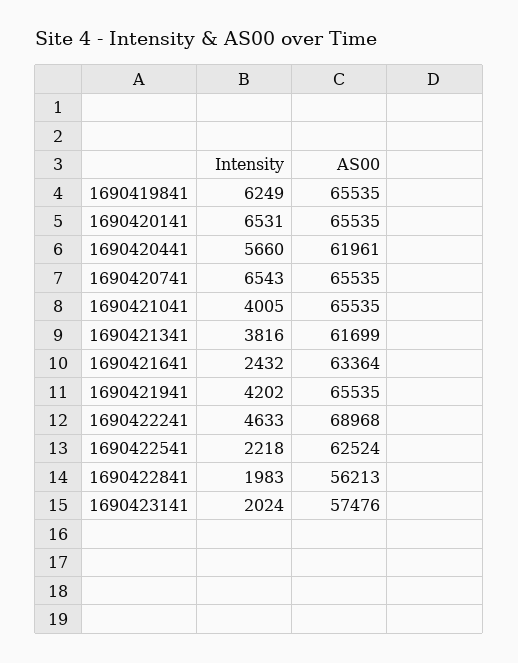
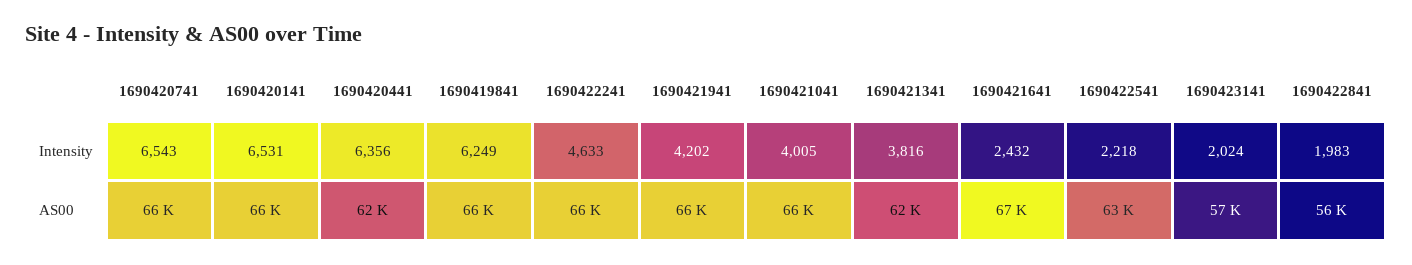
Intensity, 1690420441: 5660 -> 6356
AS00, 1690421641: 63364 -> 67000
AS00, 1690422241: 68968 -> 66000

